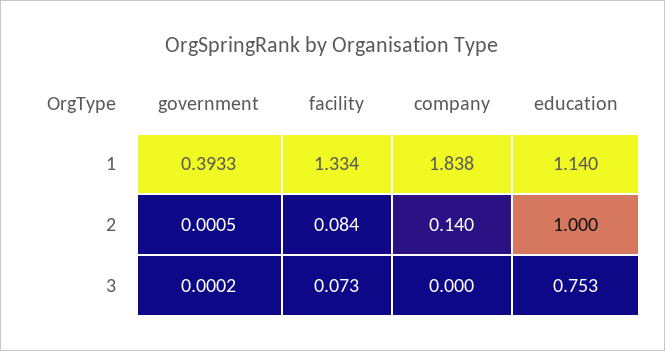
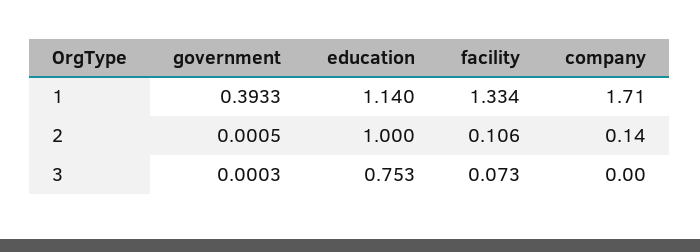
company, 1: 1.838 -> 1.71
facility, 2: 0.084 -> 0.106
government, 3: 0.0002 -> 0.0003

